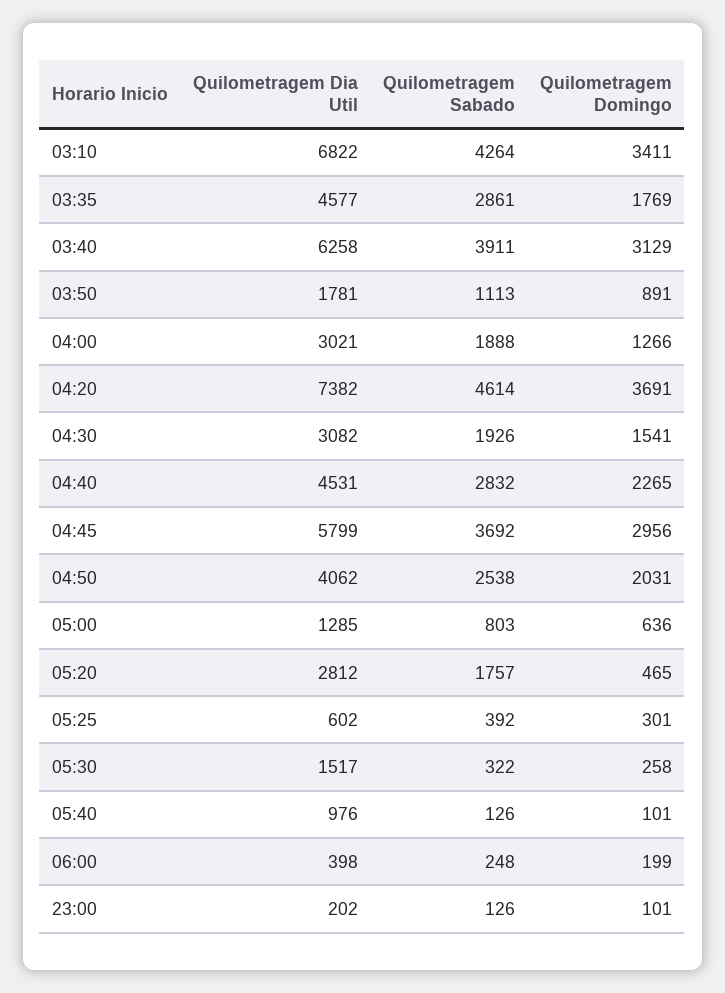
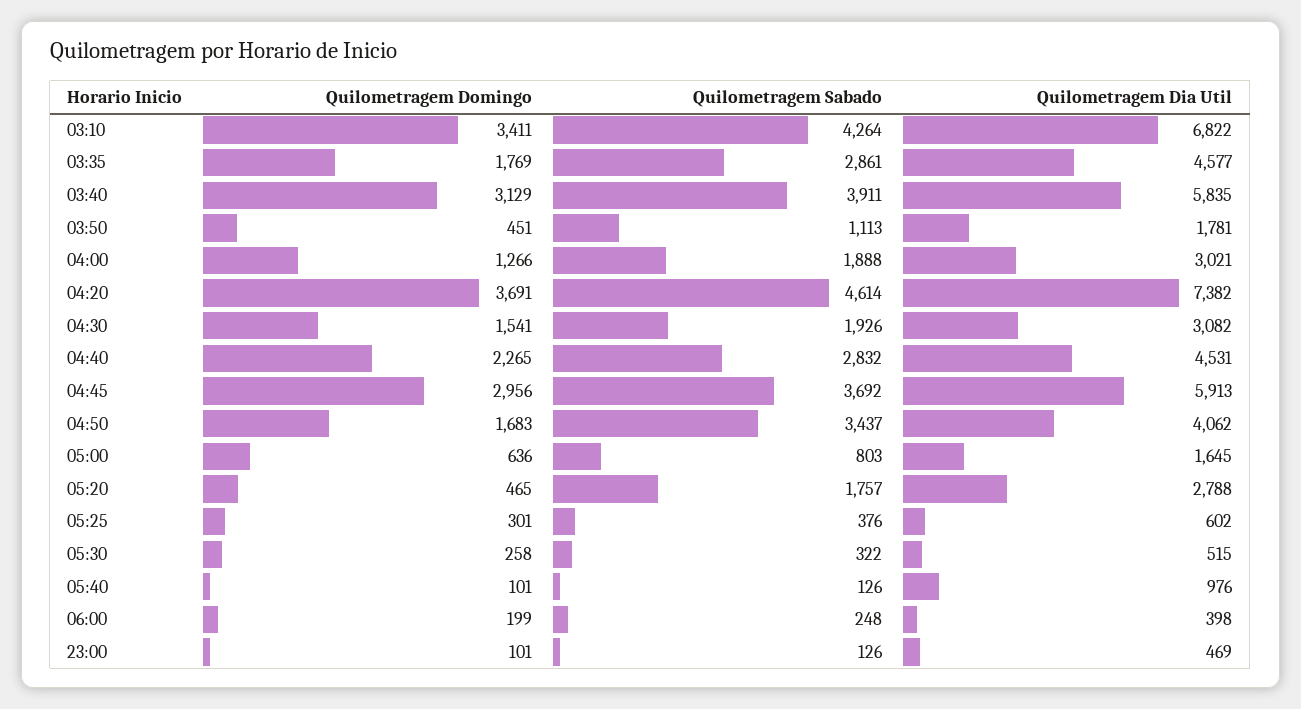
Quilometragem Dia Util, 03:40: 6258 -> 5835
Quilometragem Domingo, 03:50: 891 -> 451
Quilometragem Dia Util, 04:45: 5799 -> 5913
Quilometragem Sabado, 04:50: 2538 -> 3437
Quilometragem Domingo, 04:50: 2031 -> 1683
Quilometragem Dia Util, 05:00: 1285 -> 1645
Quilometragem Dia Util, 05:20: 2812 -> 2788
Quilometragem Sabado, 05:25: 392 -> 376
Quilometragem Dia Util, 05:30: 1517 -> 515
Quilometragem Dia Util, 23:00: 202 -> 469

